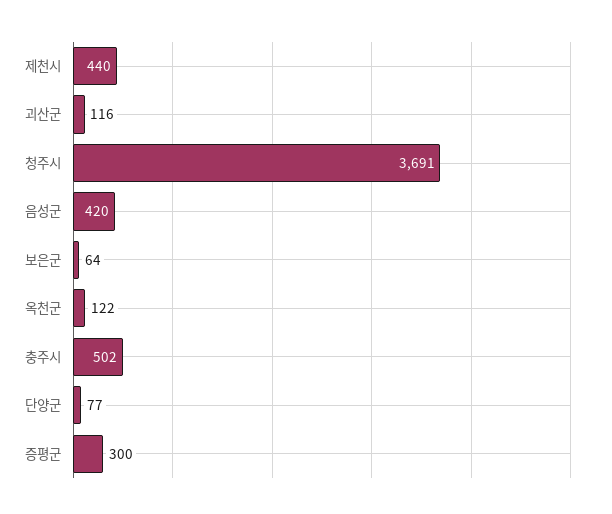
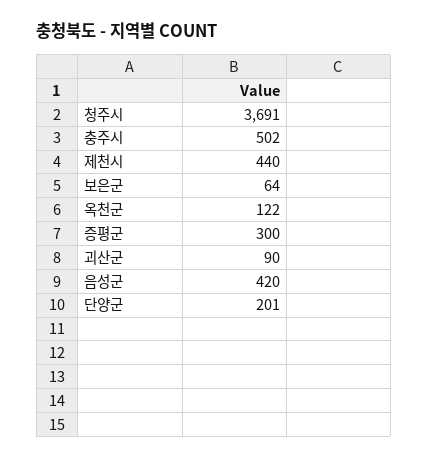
괴산군: 116 -> 90
단양군: 77 -> 201

